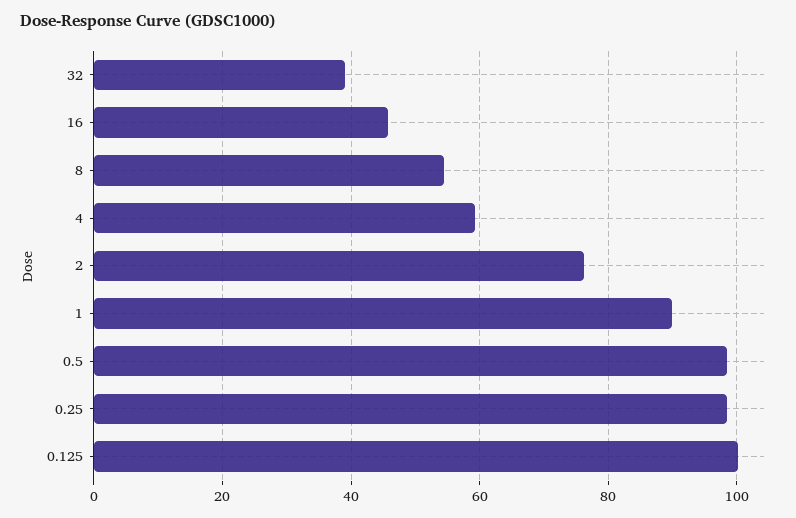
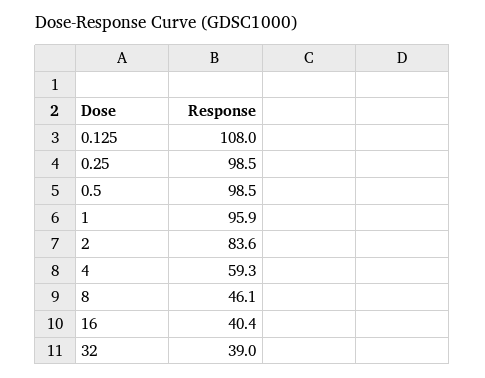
16: 46 -> 40.4
8: 54 -> 46.1
2: 76 -> 83.6
1: 90 -> 95.9
0.125: 100 -> 108

